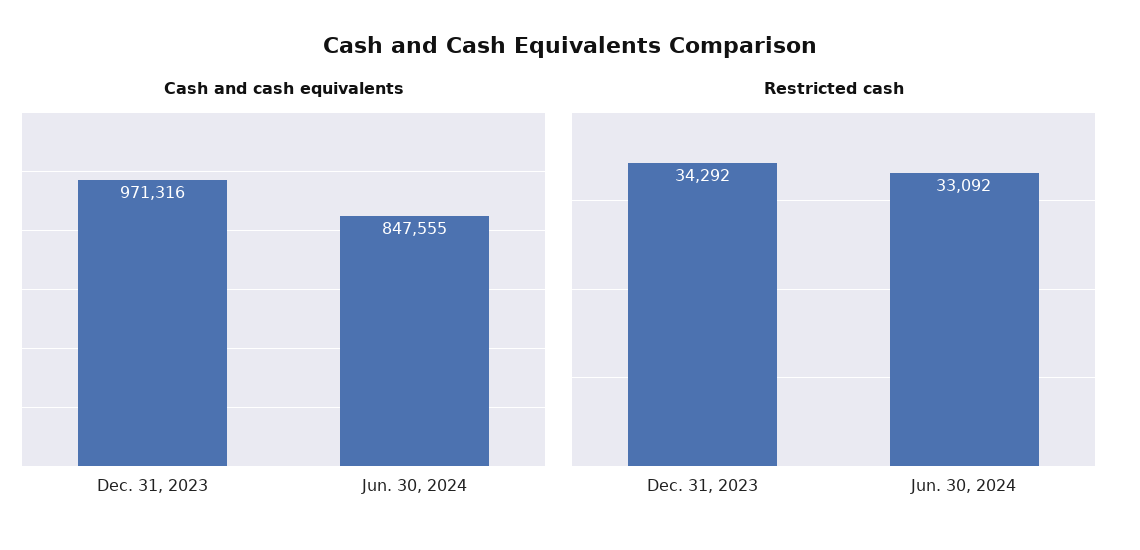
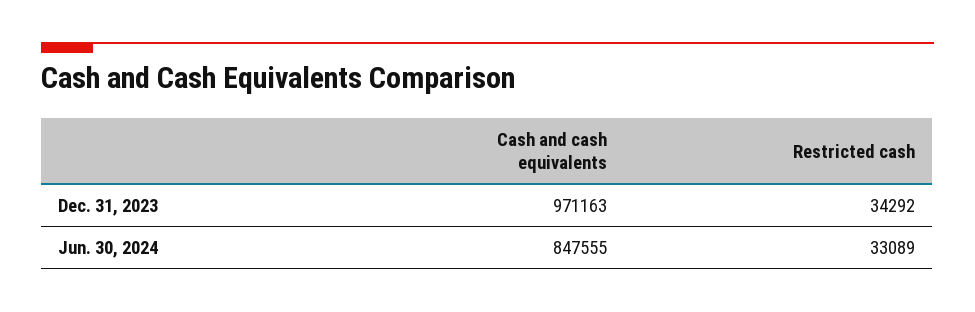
Cash and cash equivalents, Dec. 31, 2023: 971316 -> 971163
Restricted cash, Jun. 30, 2024: 33092 -> 33089

